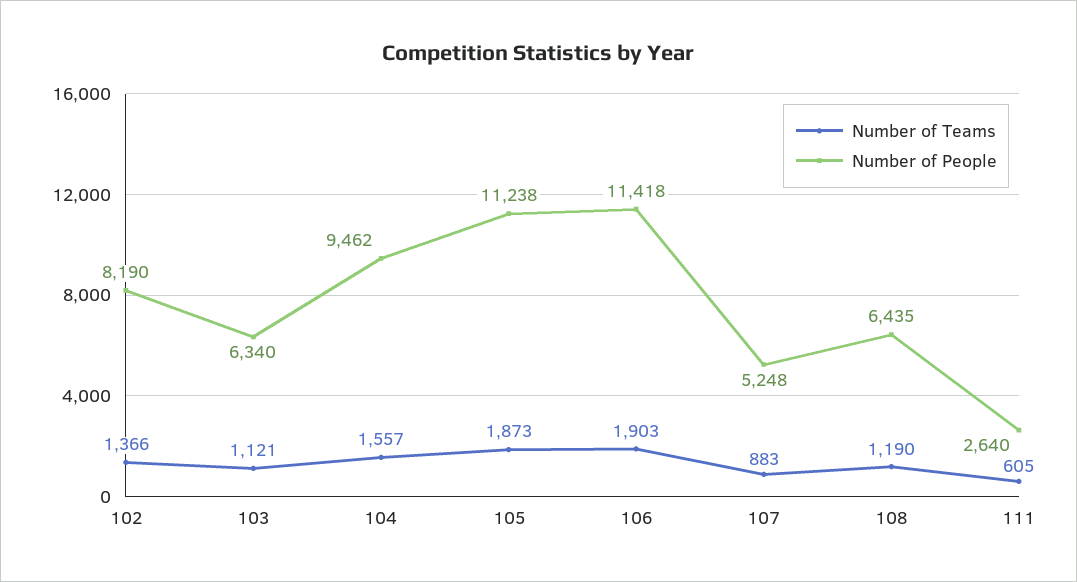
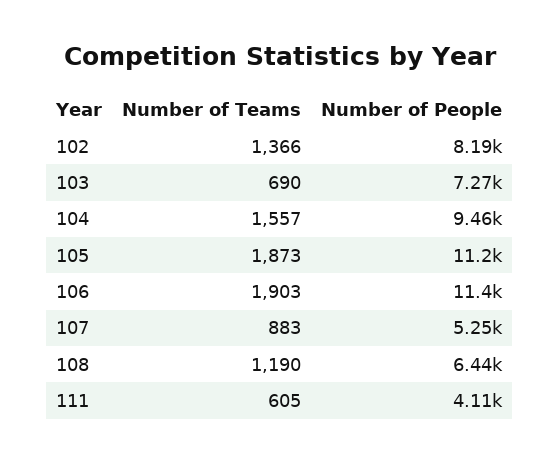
Number of Teams, 103: 1121 -> 690
Number of People, 103: 6340 -> 7270
Number of People, 111: 2640 -> 4110

